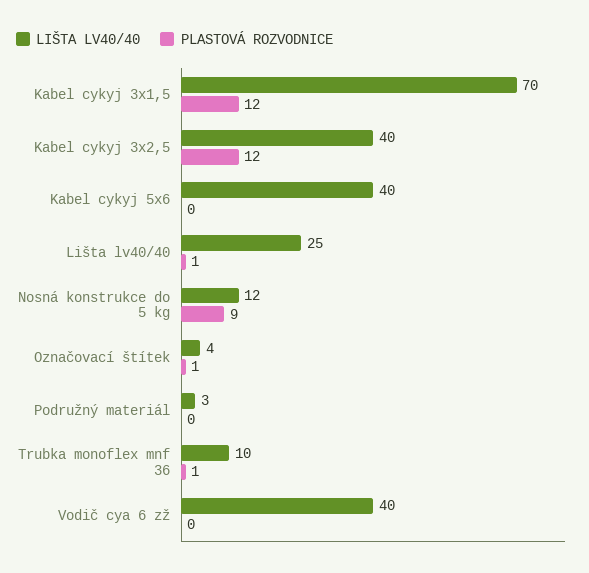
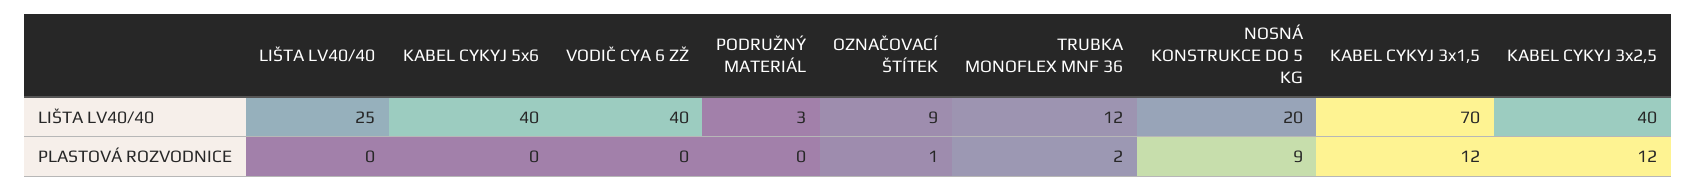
PLASTOVÁ ROZVODNICE, Lišta lv40/40: 1 -> 0
LIŠTA LV40/40, Nosná konstrukce do 5 kg: 12 -> 20
LIŠTA LV40/40, Označovací štítek: 4 -> 9
LIŠTA LV40/40, Trubka monoflex mnf 36: 10 -> 12
PLASTOVÁ ROZVODNICE, Trubka monoflex mnf 36: 1 -> 2

